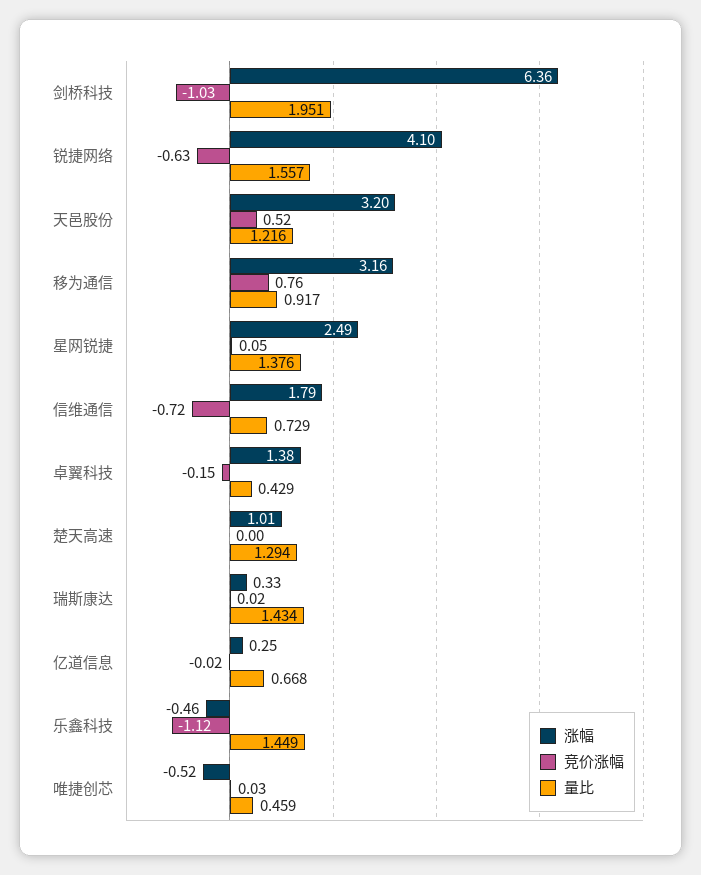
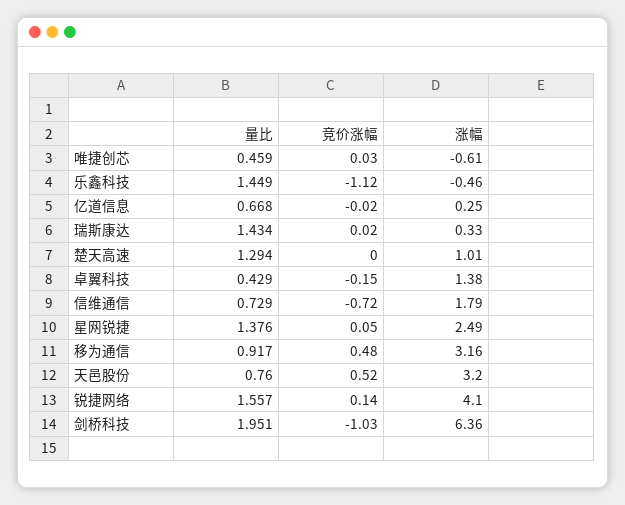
竞价涨幅, 锐捷网络: -0.63 -> 0.14
量比, 天邑股份: 1.216 -> 0.76
竞价涨幅, 移为通信: 0.76 -> 0.48
涨幅, 唯捷创芯: -0.52 -> -0.61

